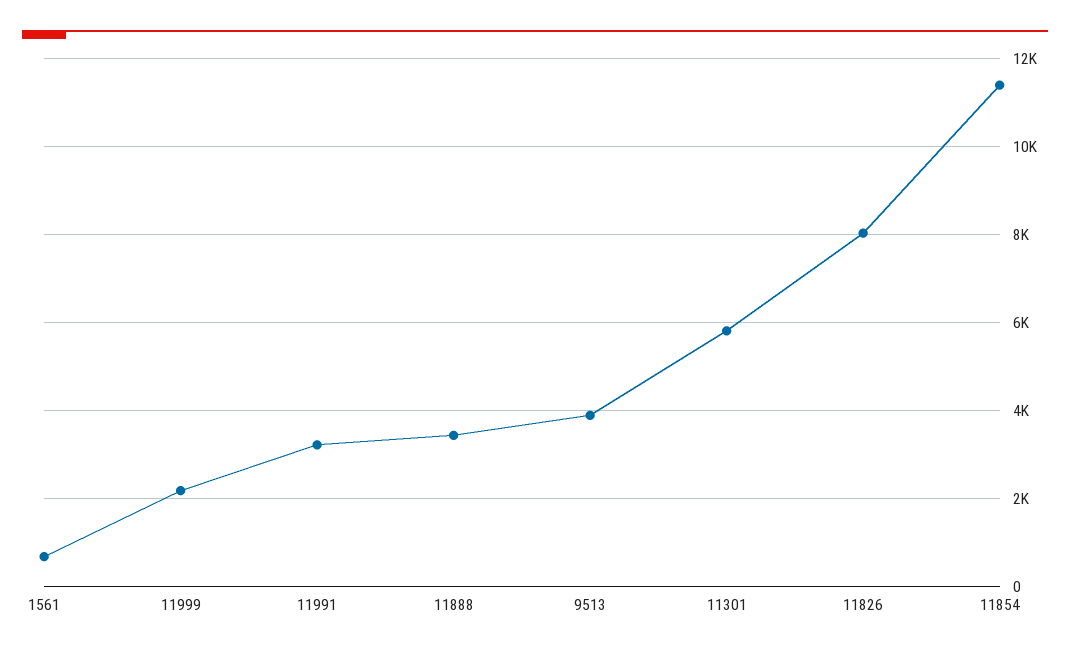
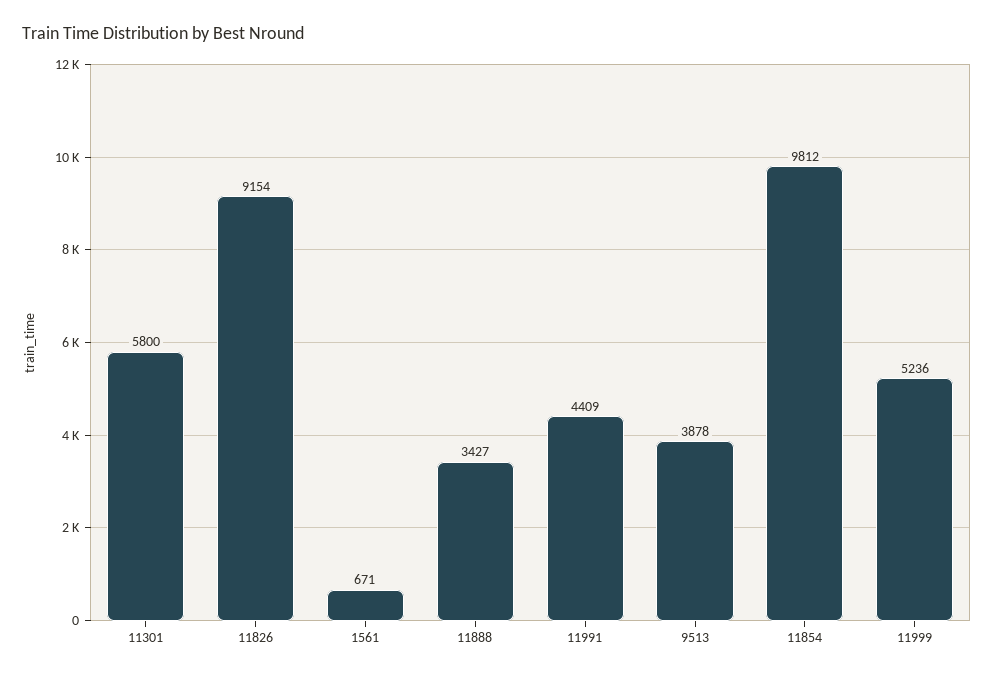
11999: 2200 -> 5236
11991: 3200 -> 4409
11826: 8000 -> 9154
11854: 11400 -> 9812

